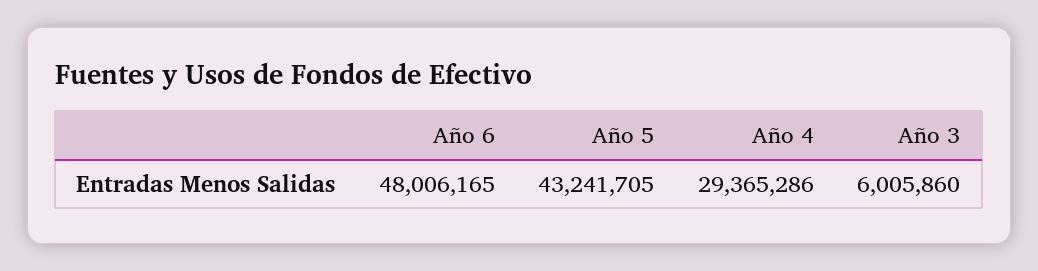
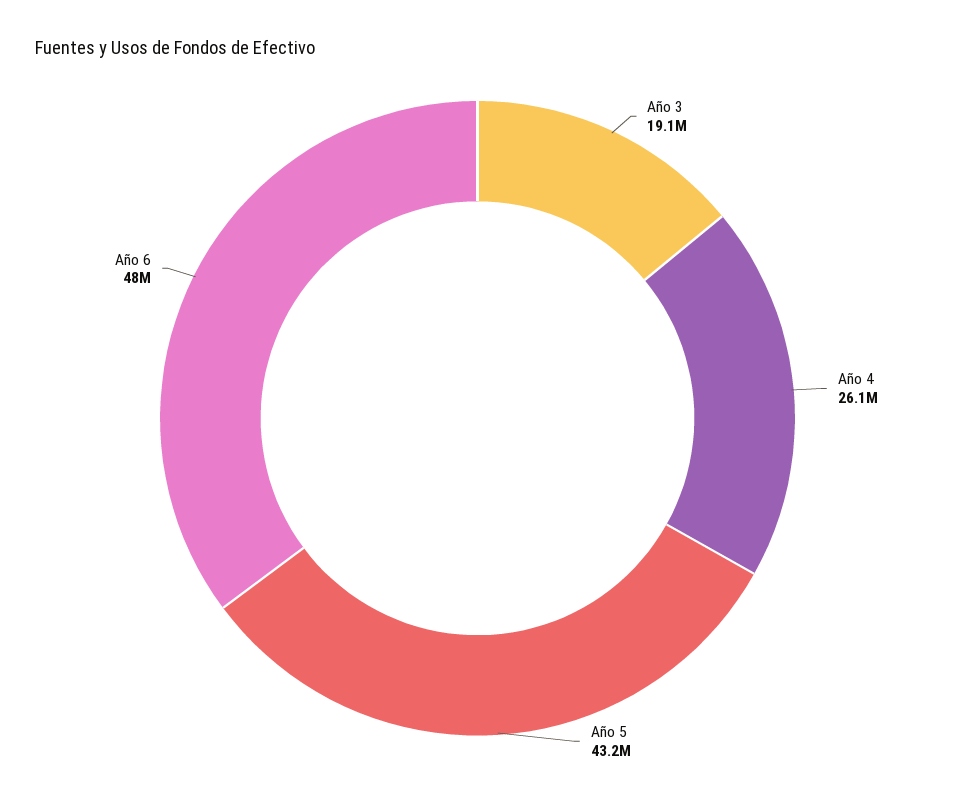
Año 4: 29365286 -> 26100000
Año 3: 6005860 -> 19100000

